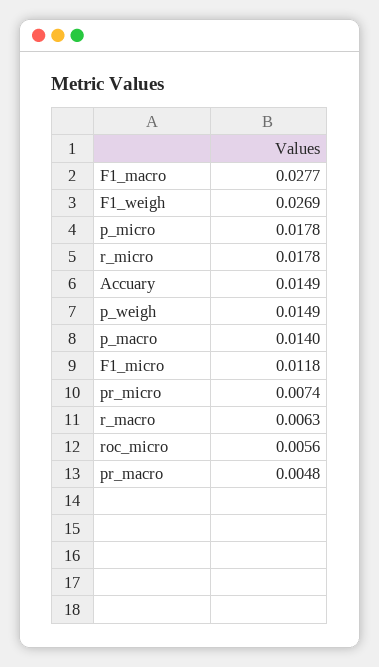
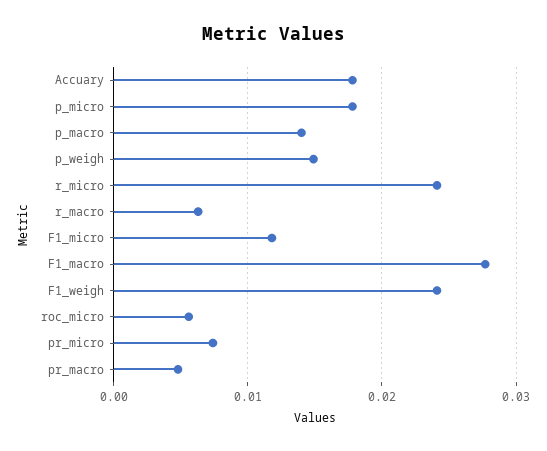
F1_weigh: 0.0269 -> 0.024
r_micro: 0.0178 -> 0.024
Accuary: 0.0149 -> 0.018

